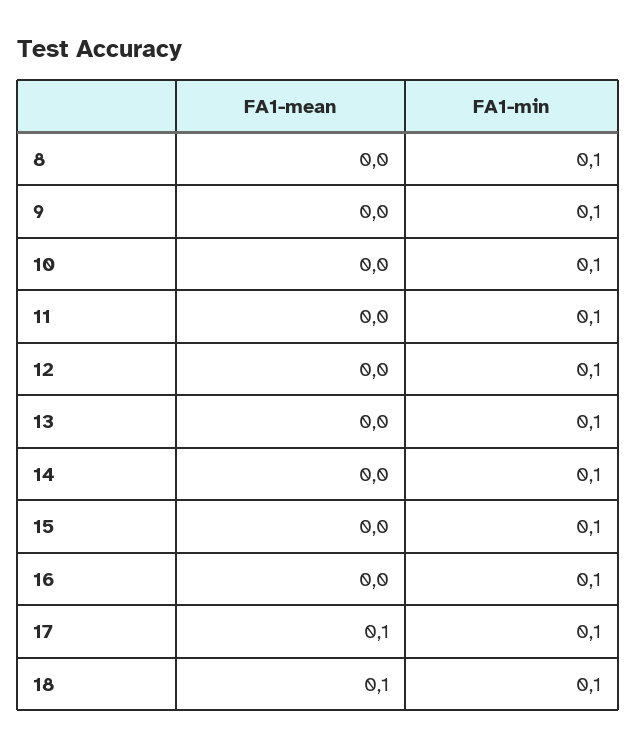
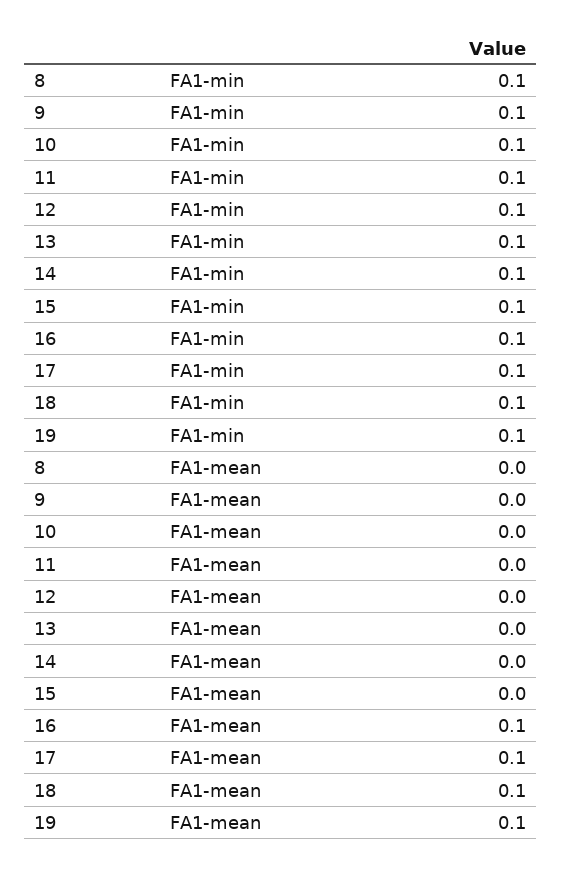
FA1-mean, 16: 0 -> 0.1
FA1-min, 19: none -> 0.1
FA1-mean, 19: none -> 0.1

